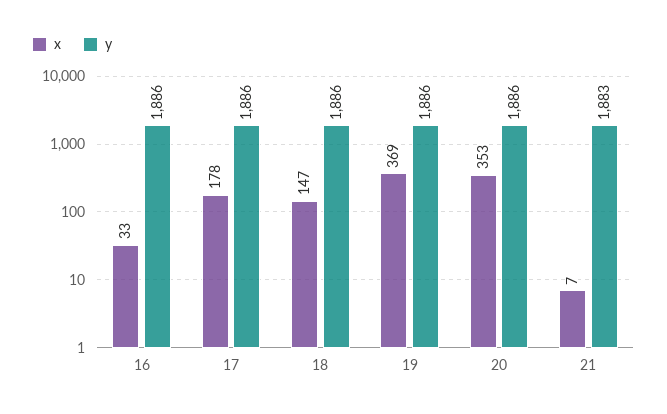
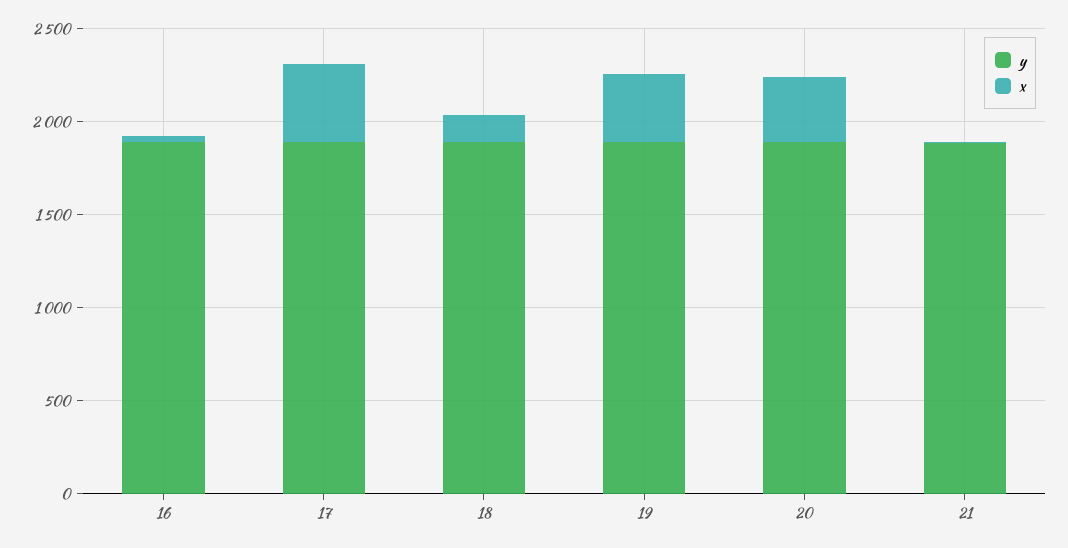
x, 17: 178 -> 400

